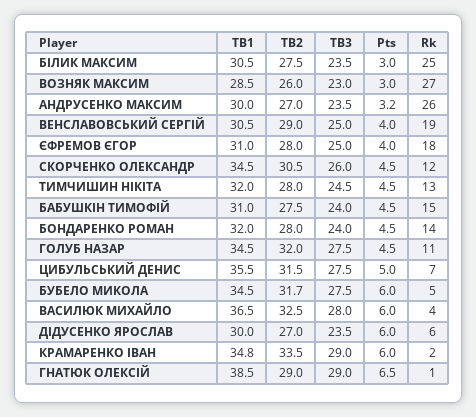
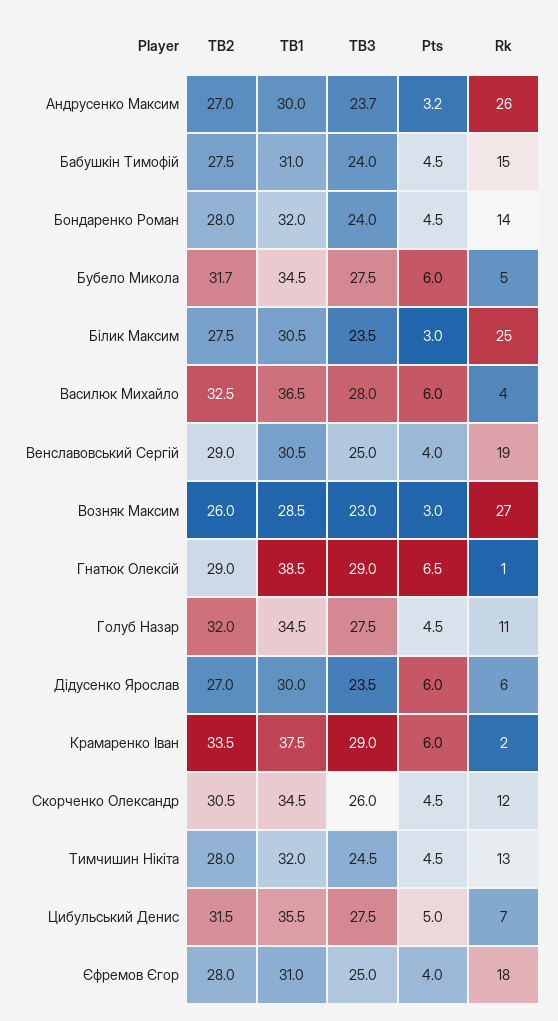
TB3, АНДРУСЕНКО МАКСИМ: 23.5 -> 23.7
TB1, КРАМАРЕНКО ІВАН: 34.8 -> 37.5

